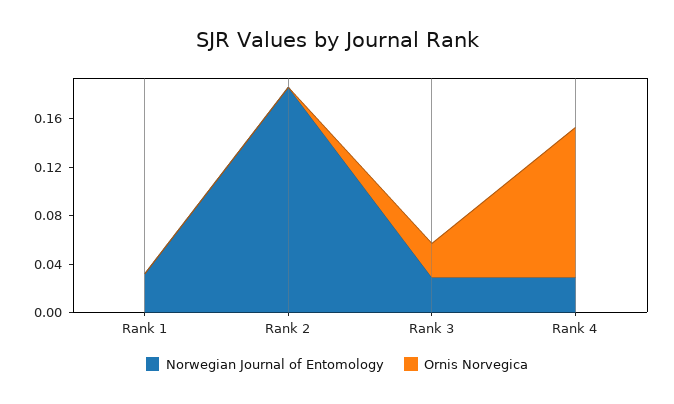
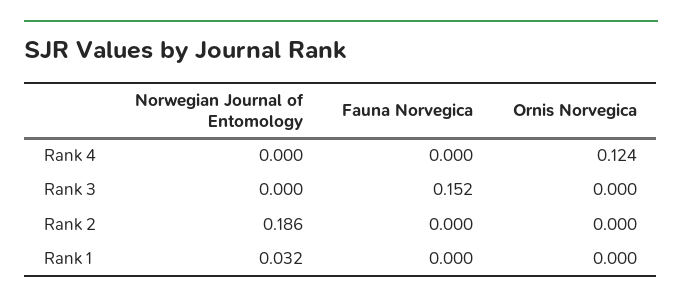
Norwegian Journal of Entomology, Rank 3: 0.03 -> 0
Ornis Norvegica, Rank 3: 0.03 -> 0
Norwegian Journal of Entomology, Rank 4: 0.03 -> 0
Fauna Norvegica, Rank 4: none -> 0
Fauna Norvegica, Rank 3: none -> 0.152
Fauna Norvegica, Rank 2: none -> 0
Fauna Norvegica, Rank 1: none -> 0

